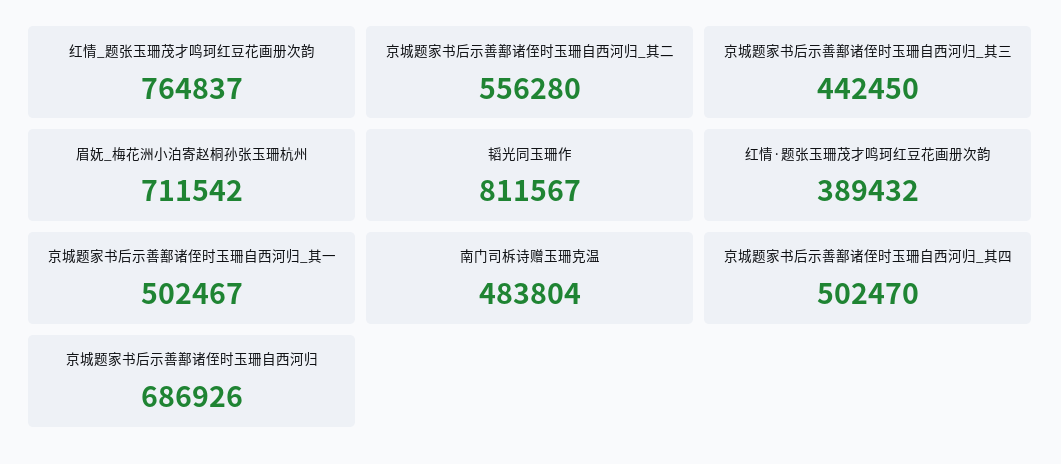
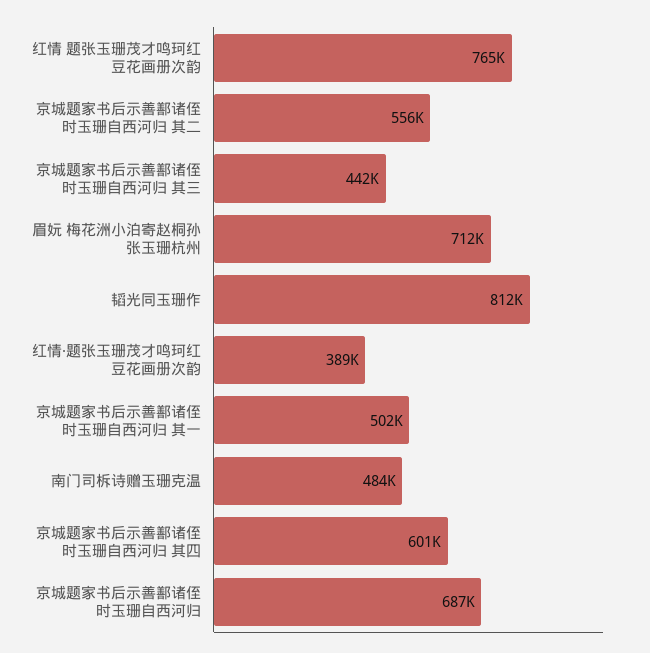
京城题家书后示善鄯诸侄时玉珊自西河归_其四: 502470 -> 601000

